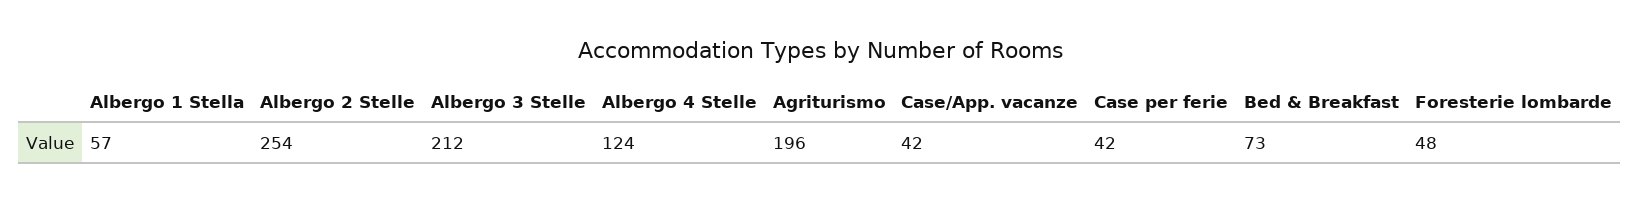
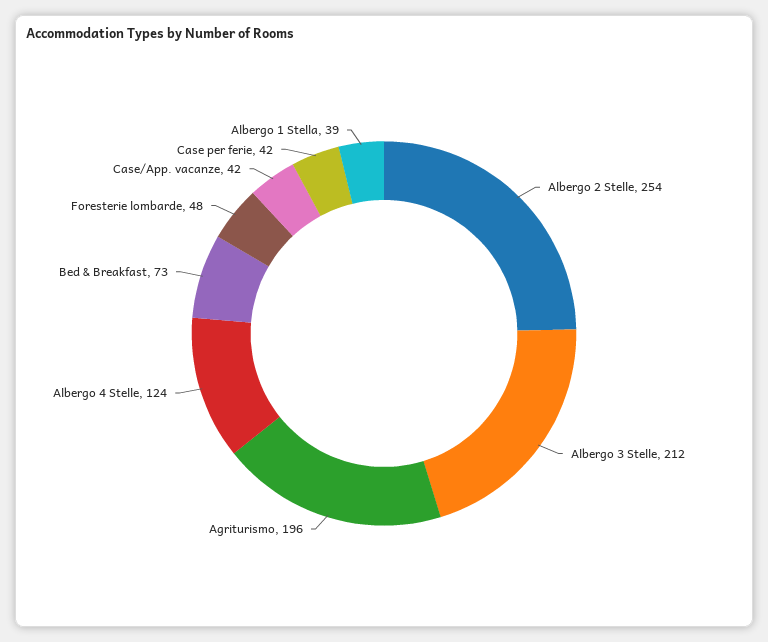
Albergo 1 Stella: 57 -> 39

